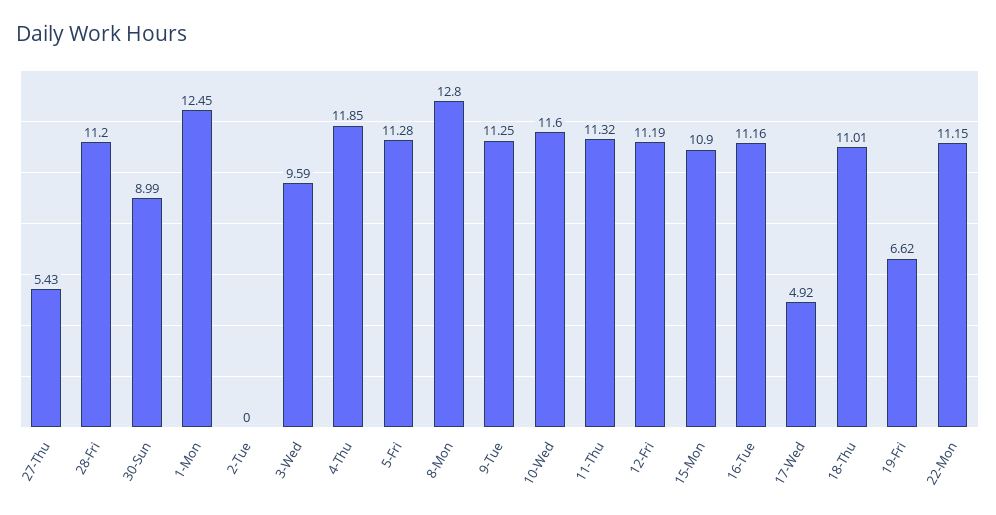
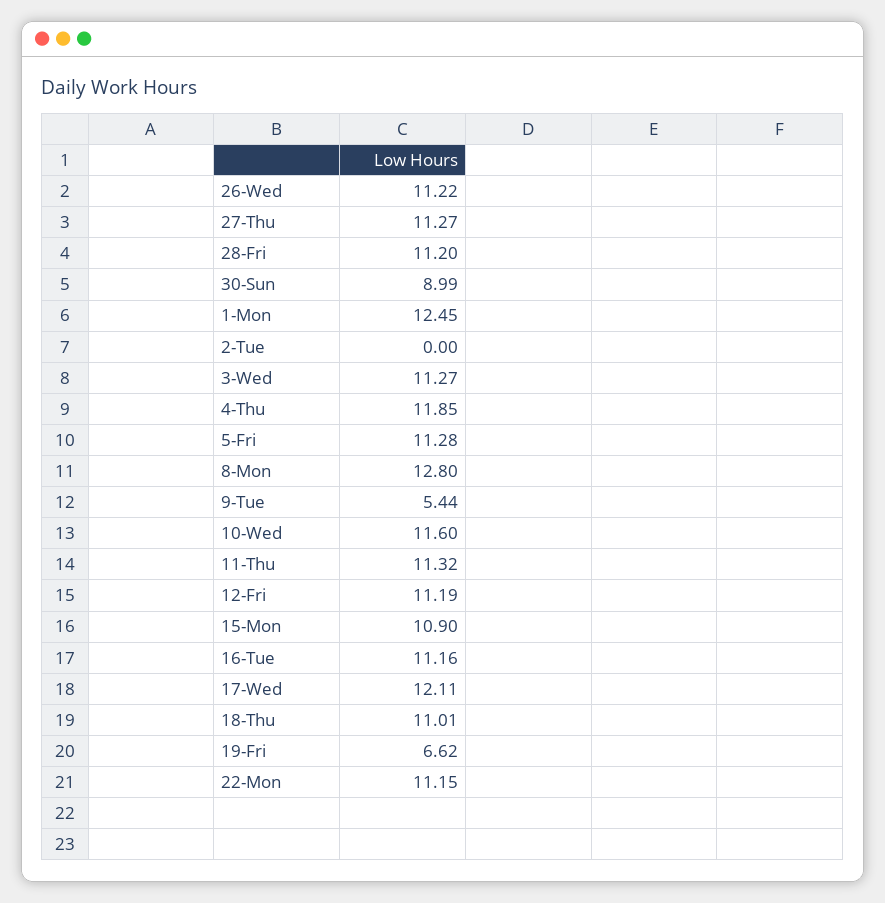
27-Thu: 5.43 -> 11.27
3-Wed: 9.59 -> 11.27
9-Tue: 11.25 -> 5.44
17-Wed: 4.92 -> 12.11
26-Wed: none -> 11.22

